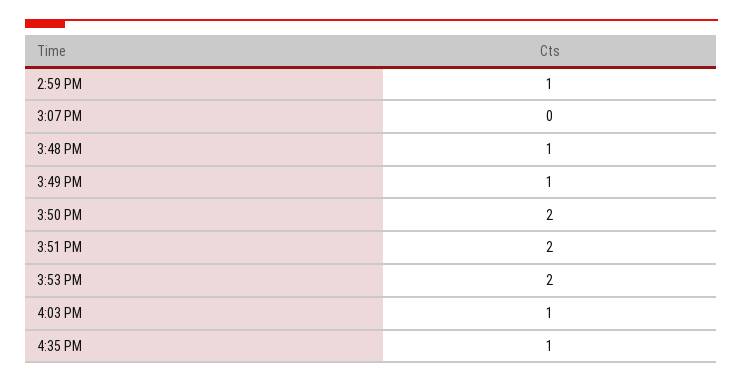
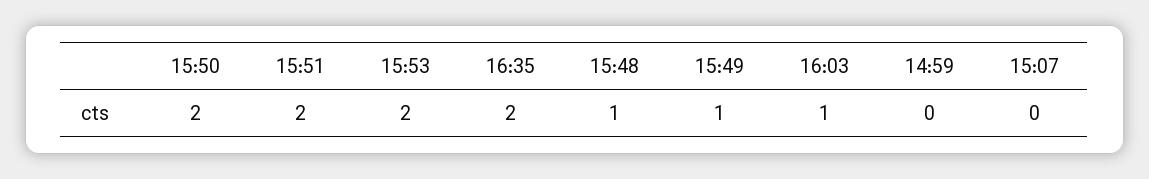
2:59 PM: 1 -> 0
4:35 PM: 1 -> 2

